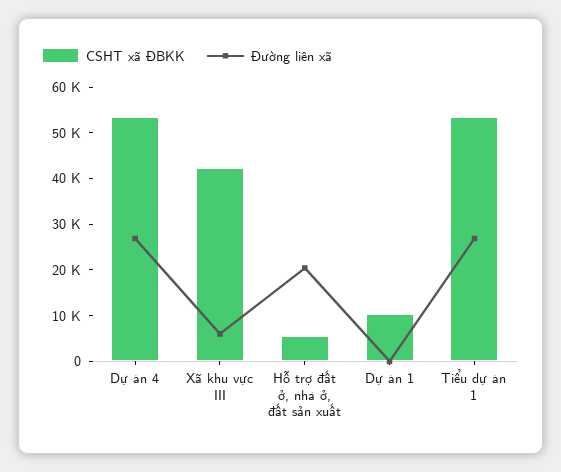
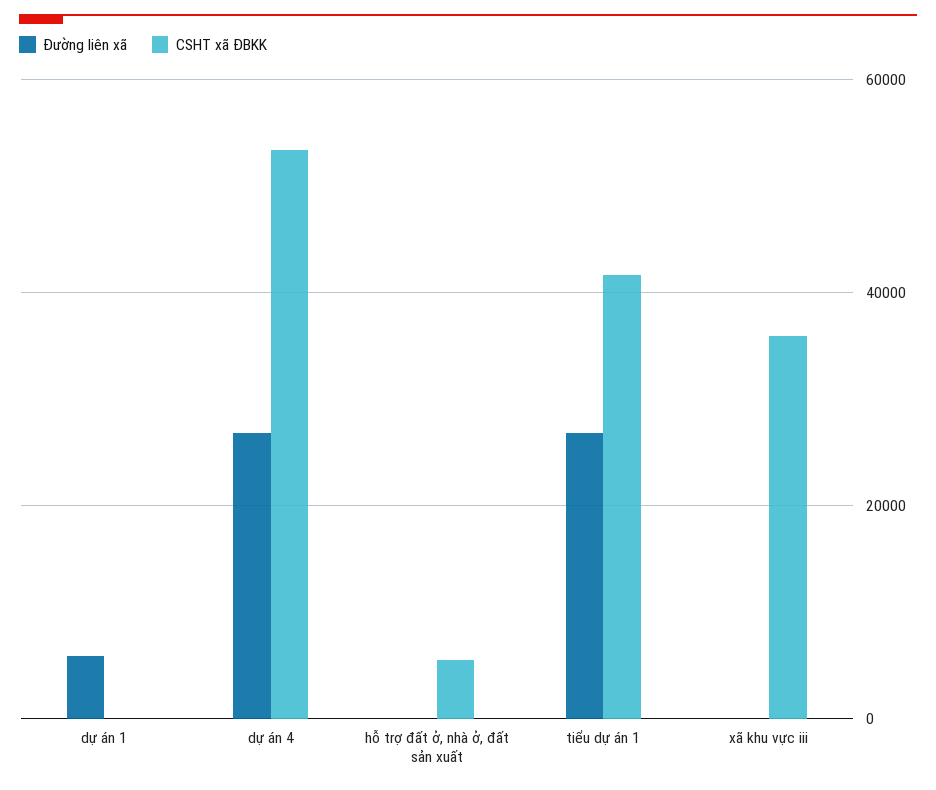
CSHT xã ĐBKK, Xã khu vực III: 42000 -> 36000
Đường liên xã, Xã khu vực III: 6000 -> 0
Đường liên xã, Hỗ trợ đất ở, nhà ở, đất sản xuất: 20000 -> 0
CSHT xã ĐBKK, Dự án 1: 10000 -> 0
Đường liên xã, Dự án 1: 0 -> 6000
CSHT xã ĐBKK, Tiểu dự án 1: 54000 -> 42000

